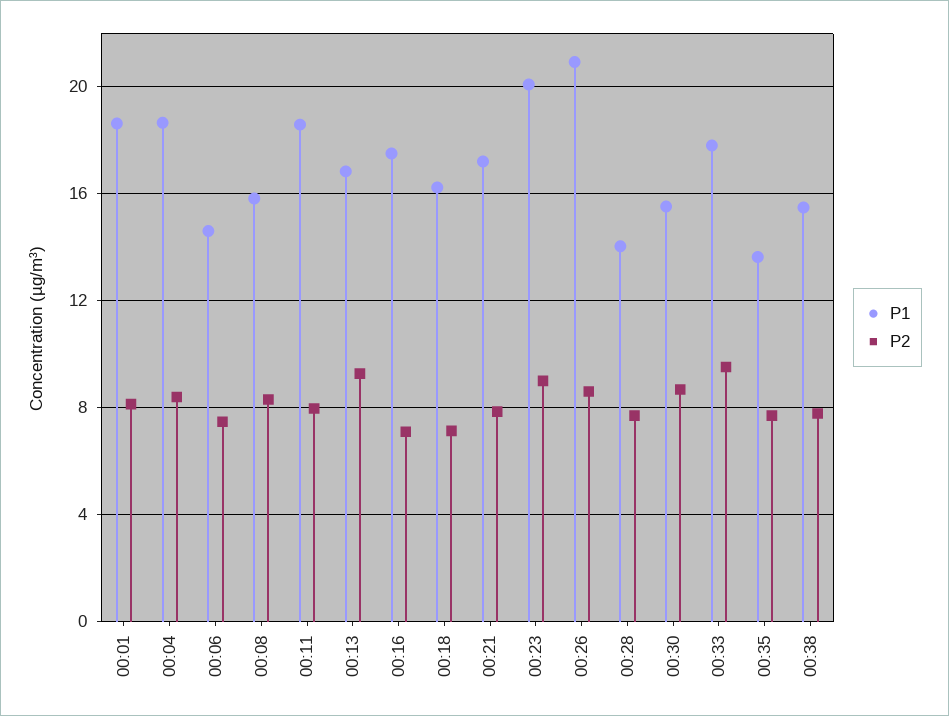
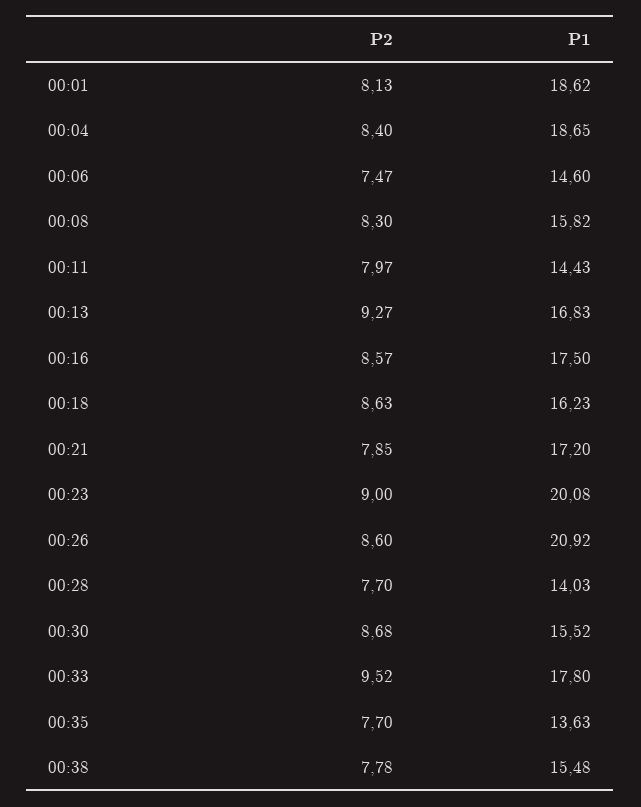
P1, 00:11: 18.5 -> 14.43
P2, 00:16: 7 -> 8.57
P2, 00:18: 7 -> 8.63

